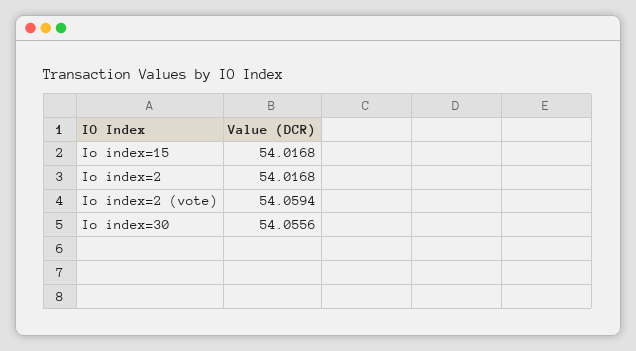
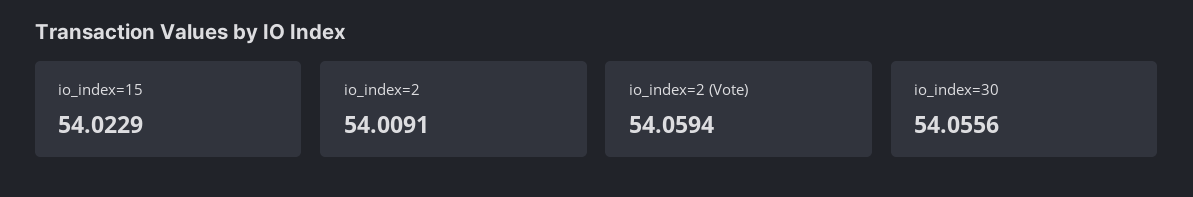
Io index=15: 54.0168 -> 54.0229
Io index=2: 54.0168 -> 54.0091

